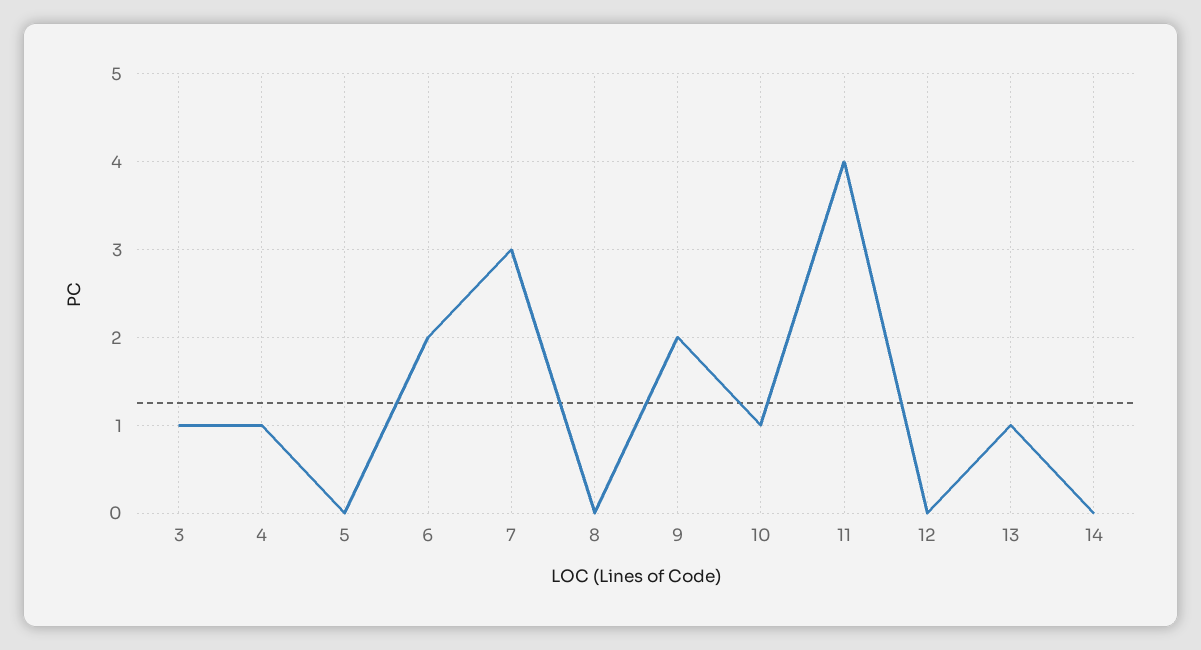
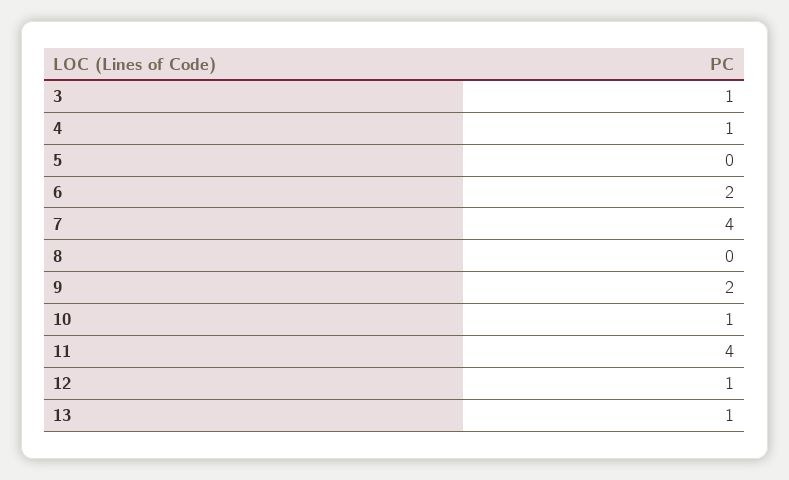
7: 3 -> 4
12: 0 -> 1
14: 0 -> none

